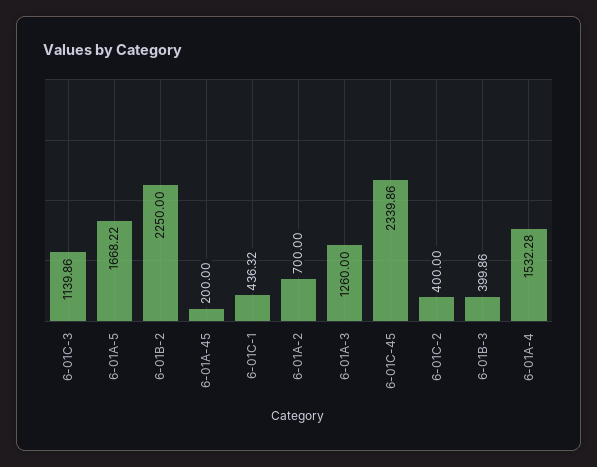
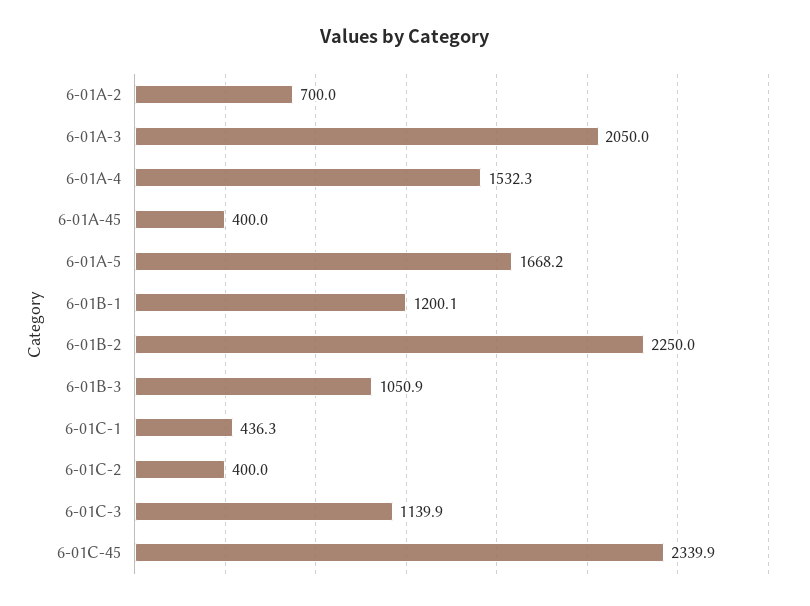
6-01A-45: 200 -> 400
6-01A-3: 1260 -> 2050
6-01B-3: 399.86 -> 1050.9
6-01B-1: none -> 1200.1

